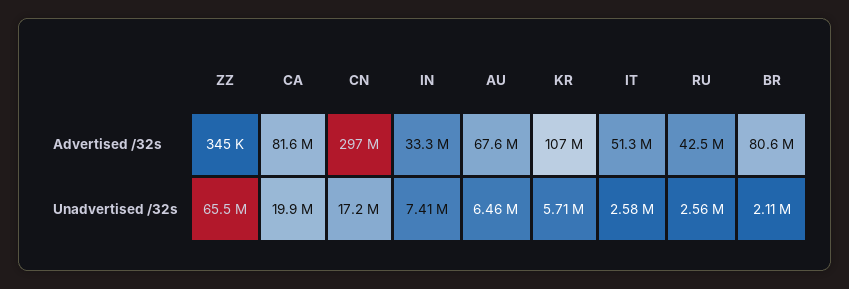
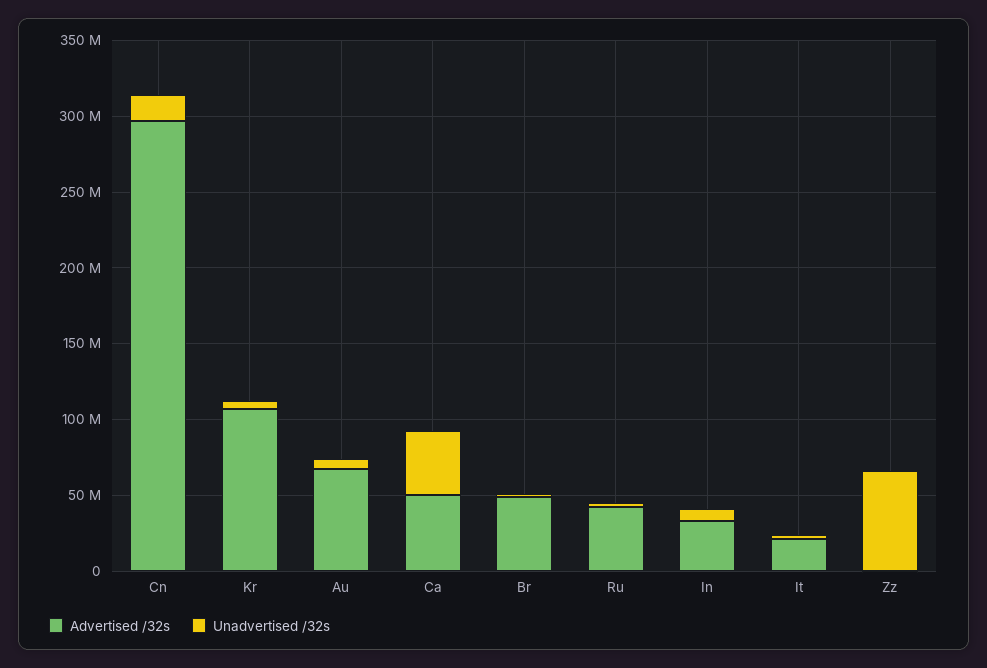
Advertised /32s, CA: 81600000 -> 50000000
Advertised /32s, IT: 51300000 -> 20000000
Advertised /32s, BR: 80600000 -> 50000000
Unadvertised /32s, CA: 19900000 -> 40000000

